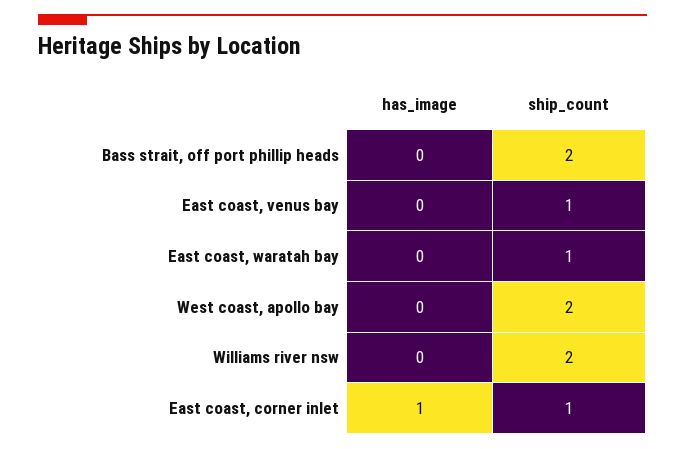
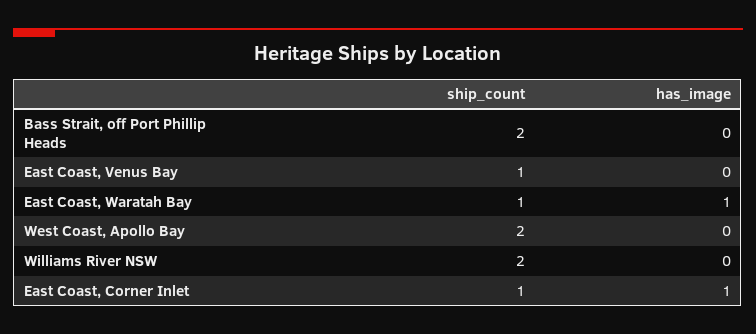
has_image, East coast, waratah bay: 0 -> 1

